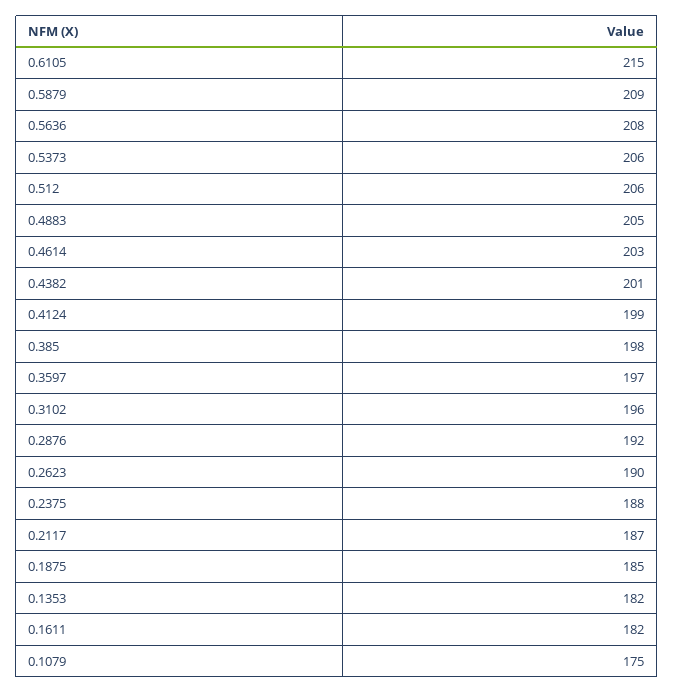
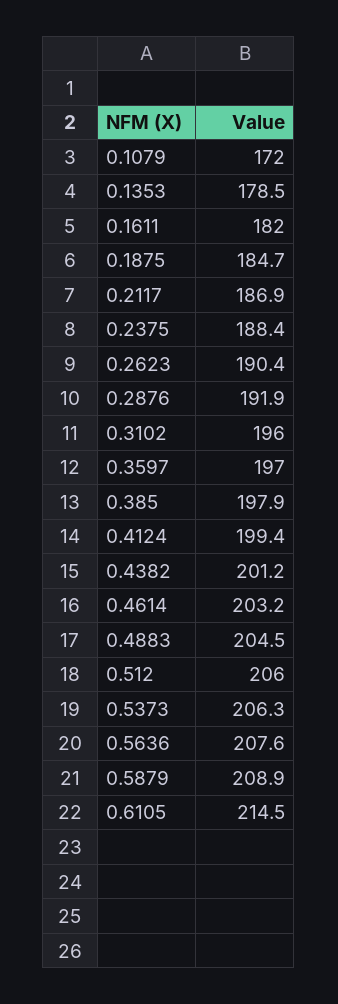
0.1353: 182 -> 178.5
0.1079: 175 -> 172

